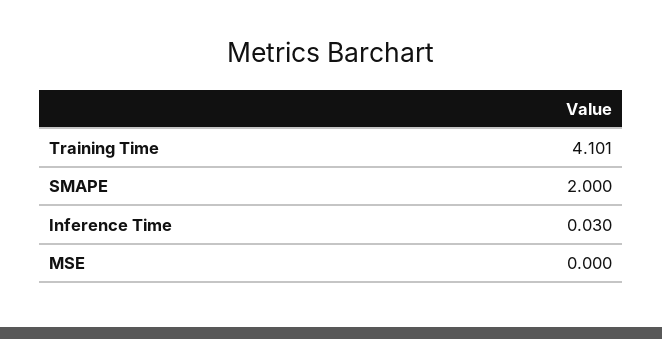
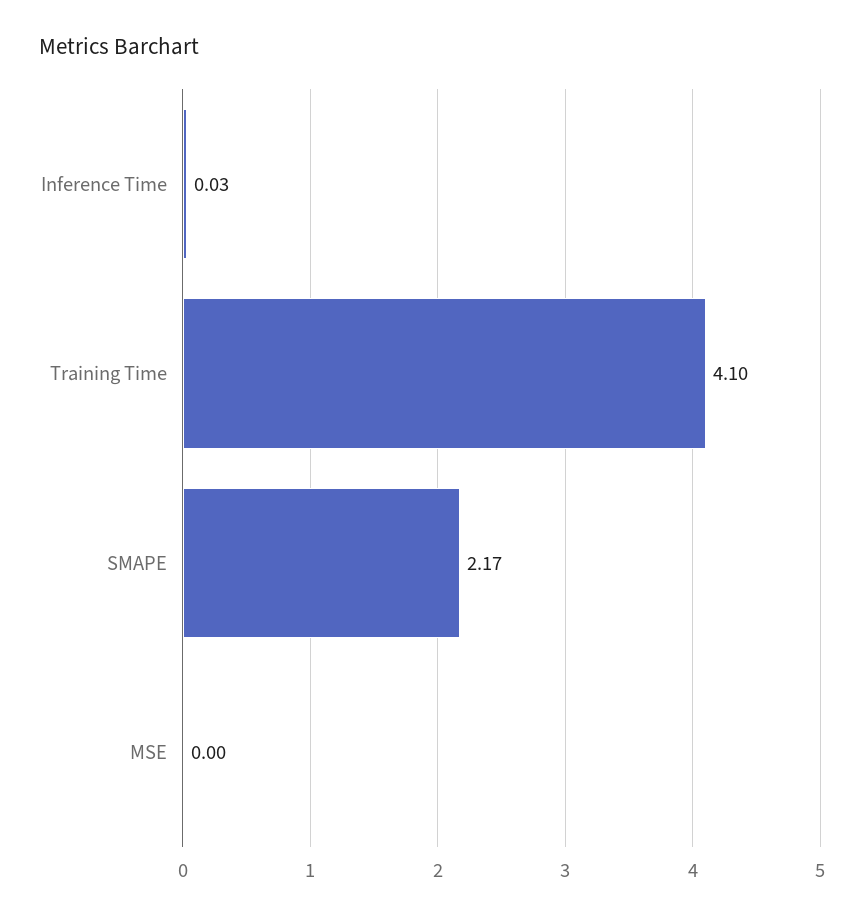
SMAPE: 2 -> 2.17

